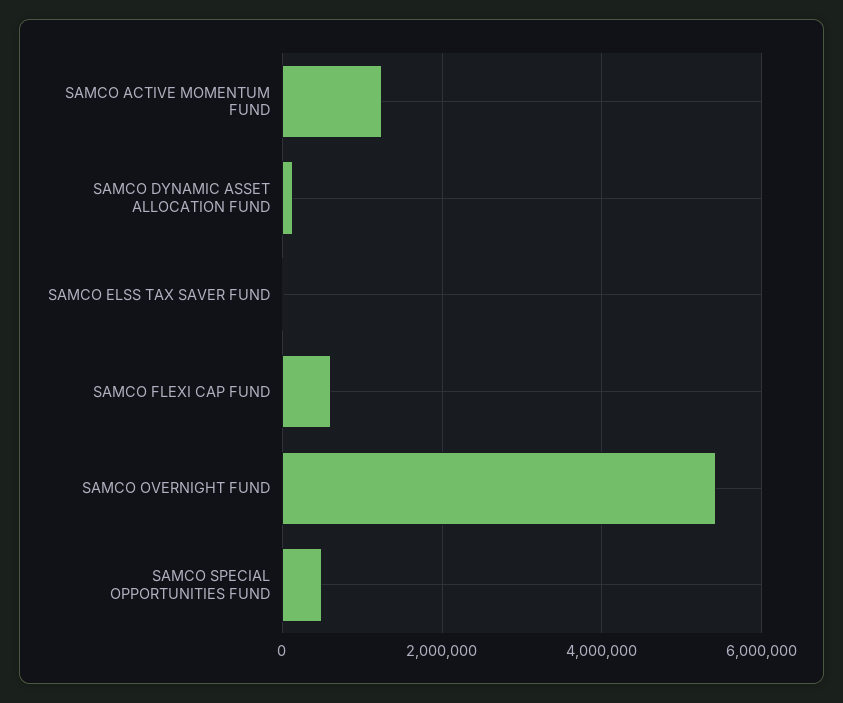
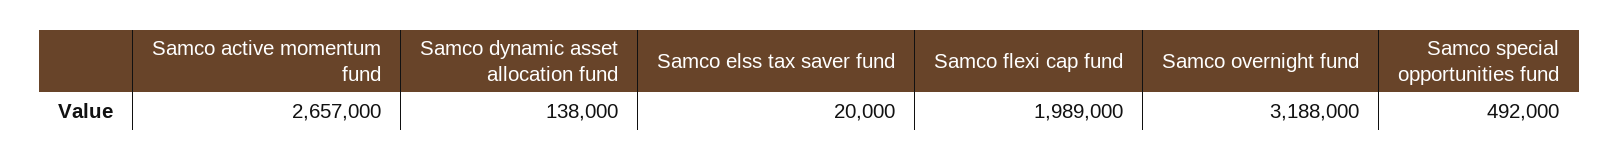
SAMCO ACTIVE MOMENTUM FUND: 1200000 -> 2657000
SAMCO FLEXI CAP FUND: 600000 -> 1989000
SAMCO OVERNIGHT FUND: 5400000 -> 3188000

